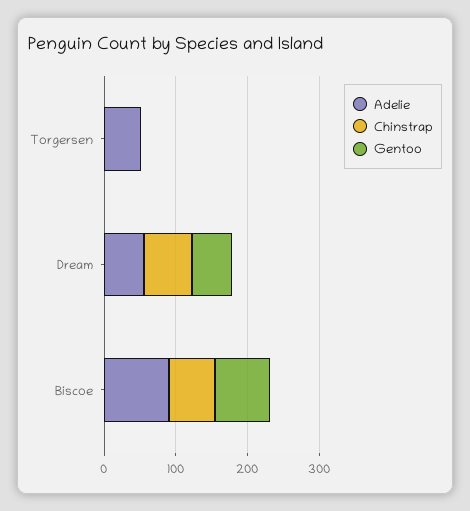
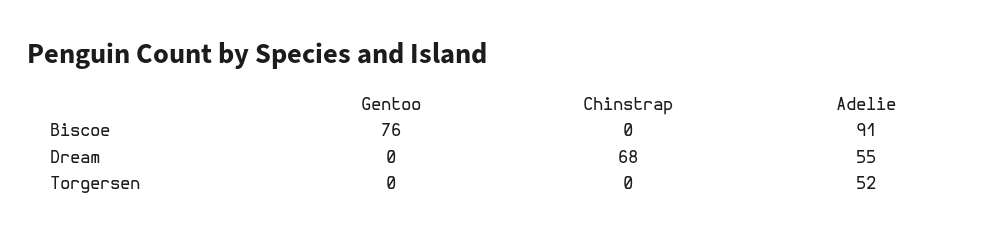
Gentoo, Dream: 60 -> 0
Chinstrap, Biscoe: 60 -> 0

